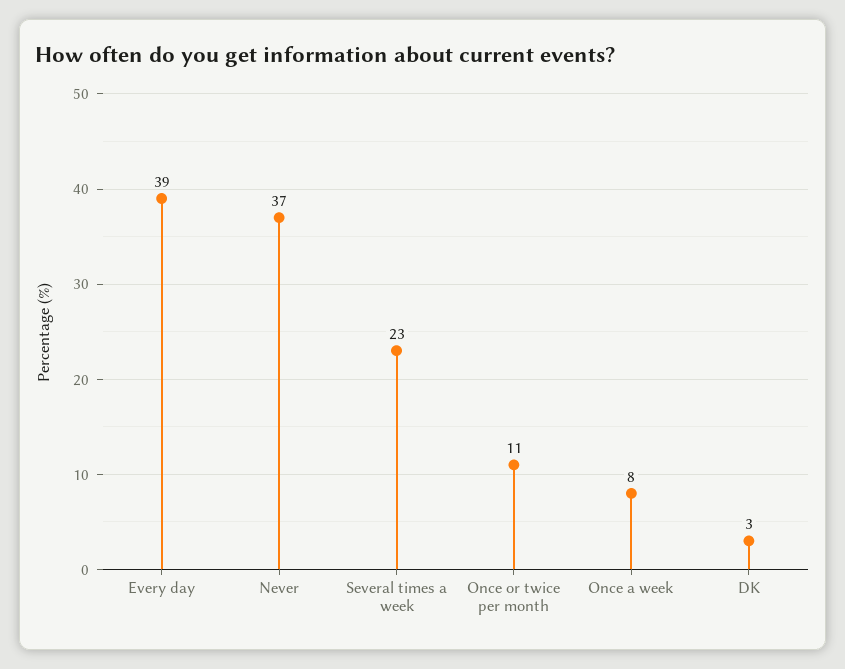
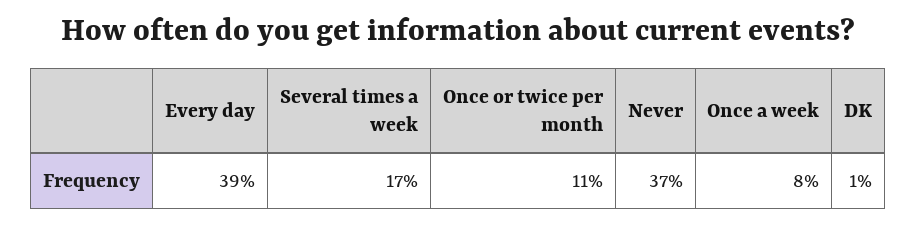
Several times a week: 23 -> 17
DK: 3 -> 1

